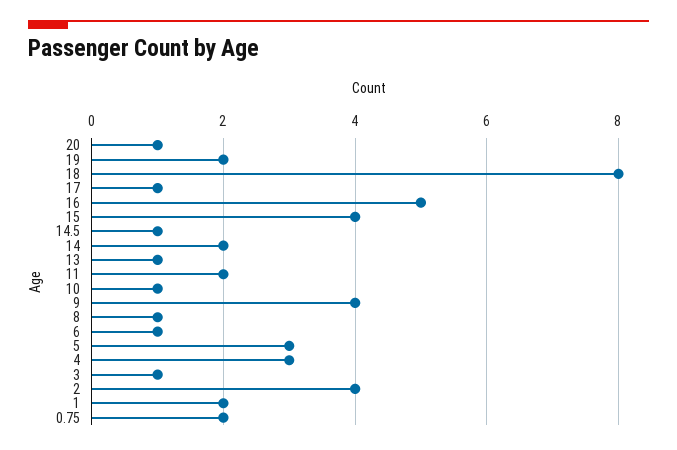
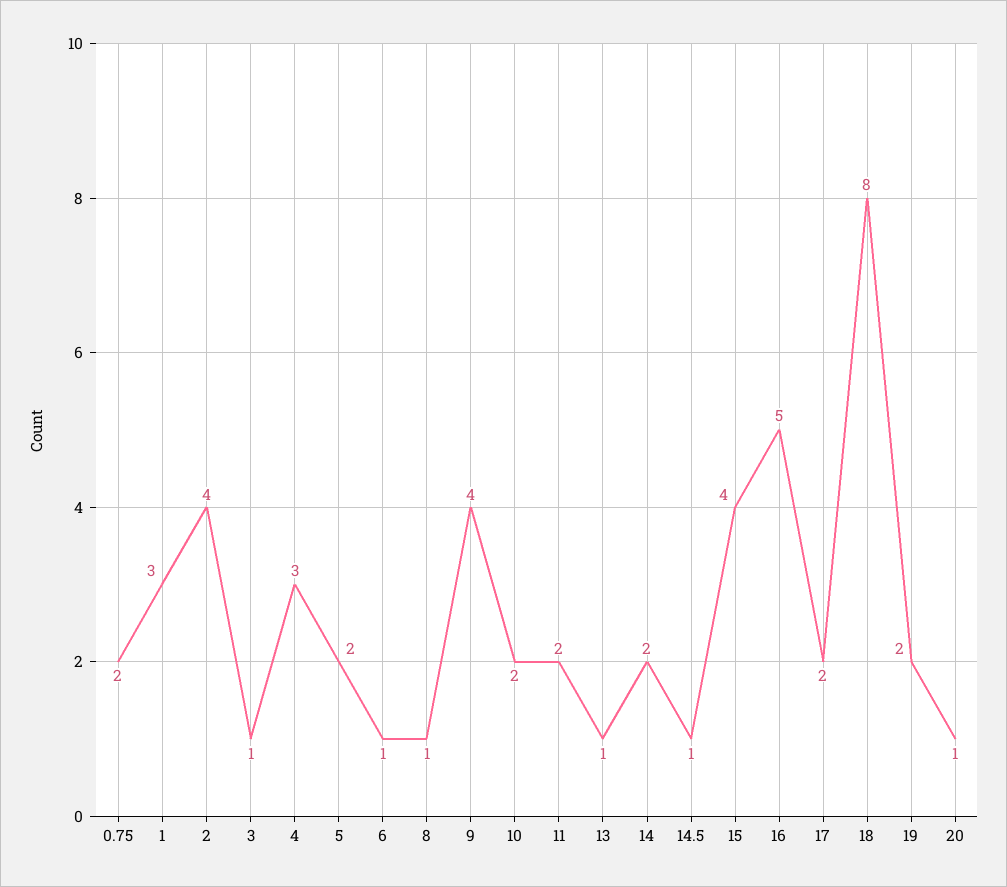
17: 1 -> 2
10: 1 -> 2
5: 3 -> 2
1: 2 -> 3

